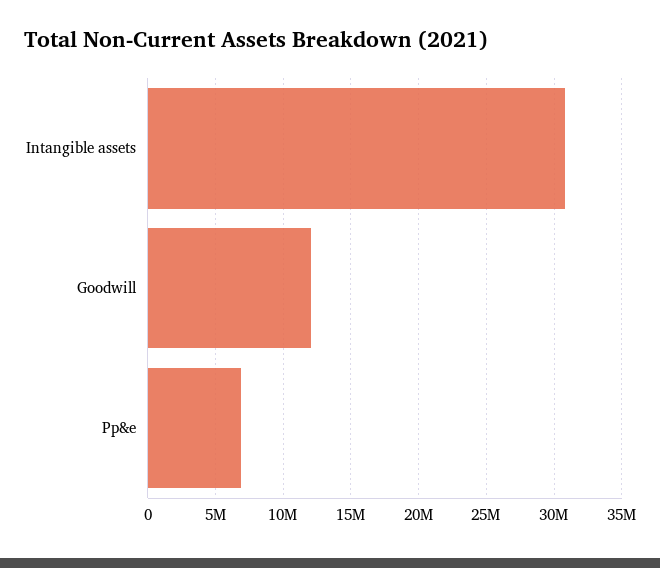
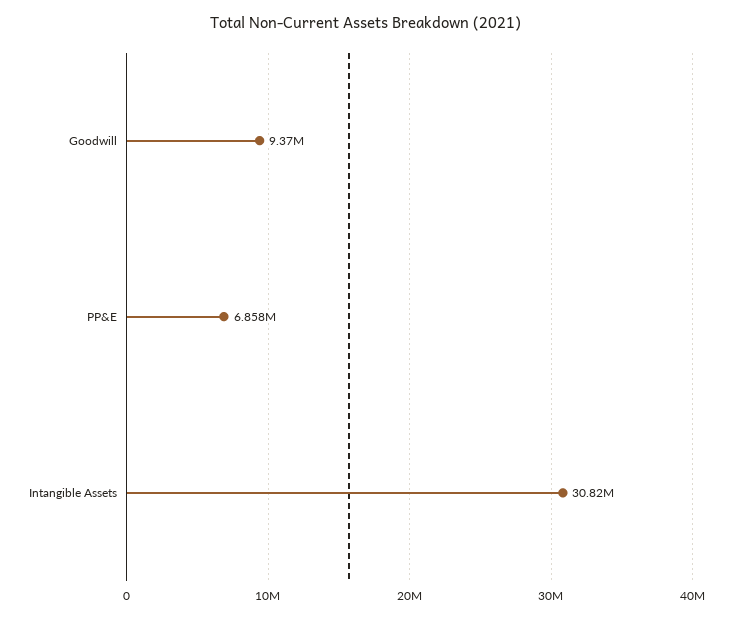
Goodwill: 12000000 -> 9370000

